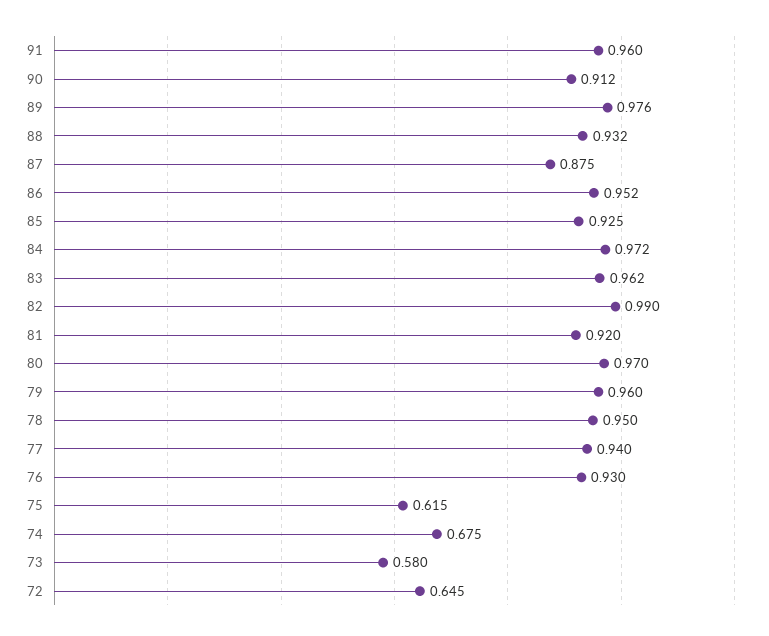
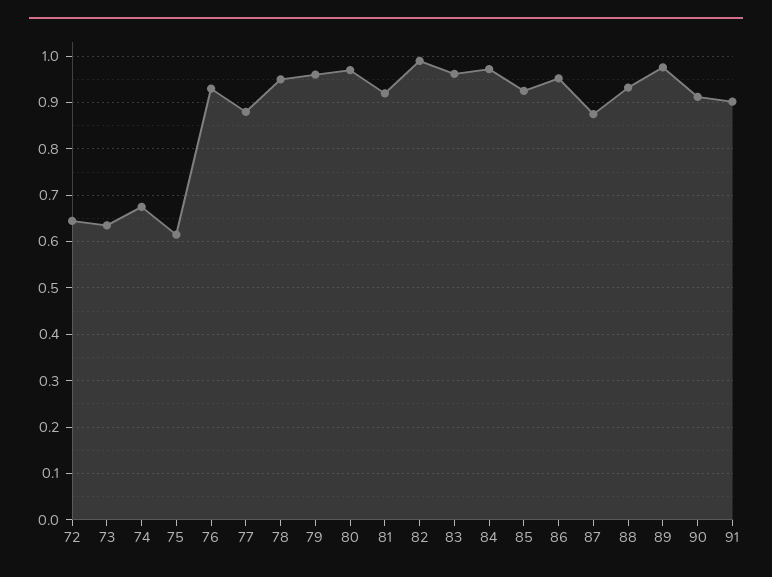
91: 0.96 -> 0.9
77: 0.94 -> 0.88
73: 0.58 -> 0.64

